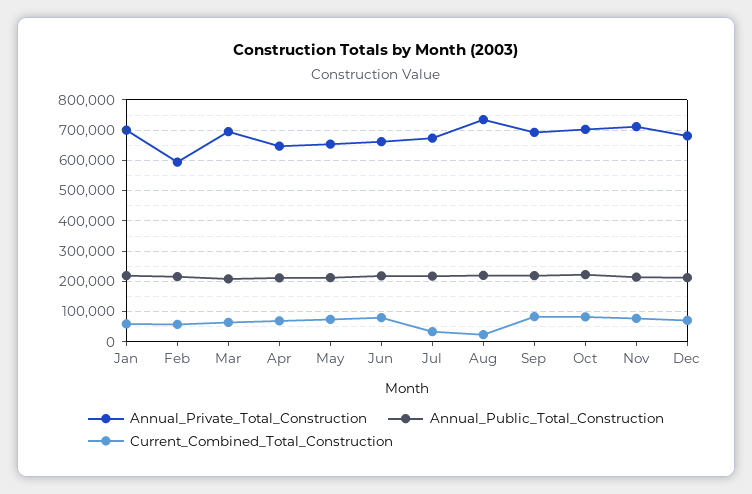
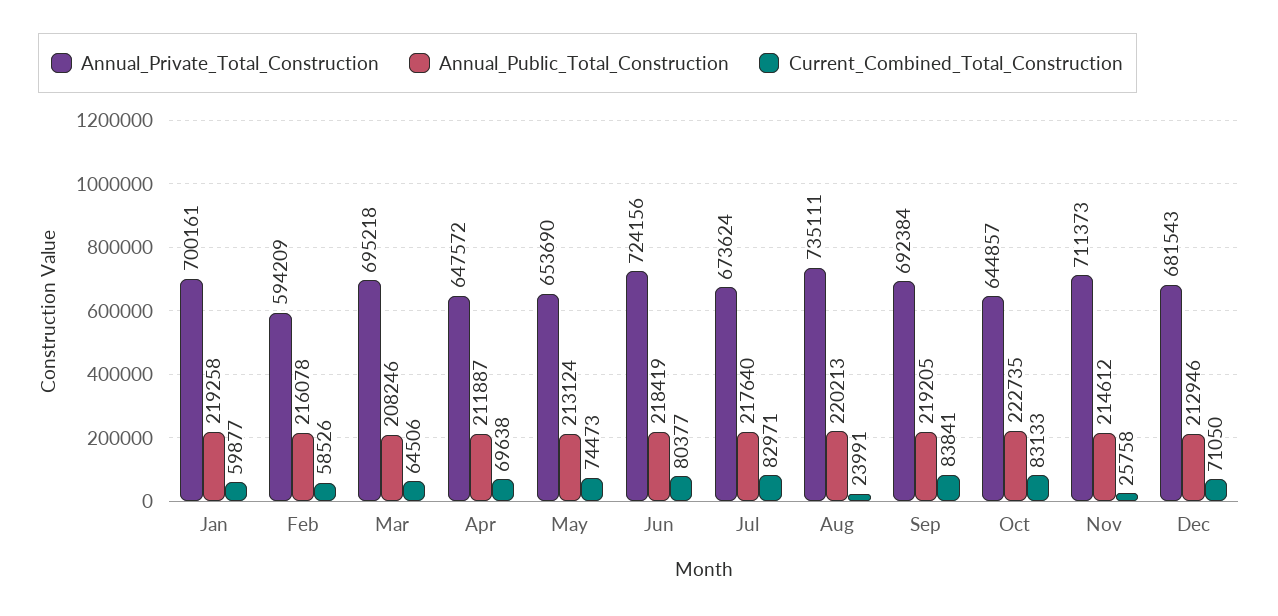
Annual_Private_Total_Construction, Jun: 660000 -> 724156
Current_Combined_Total_Construction, Jul: 40000 -> 82971
Annual_Private_Total_Construction, Oct: 700000 -> 644857
Current_Combined_Total_Construction, Nov: 80000 -> 25758

